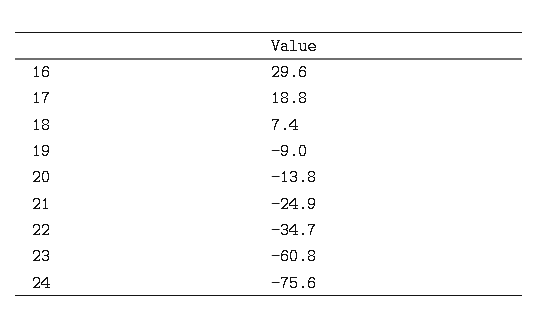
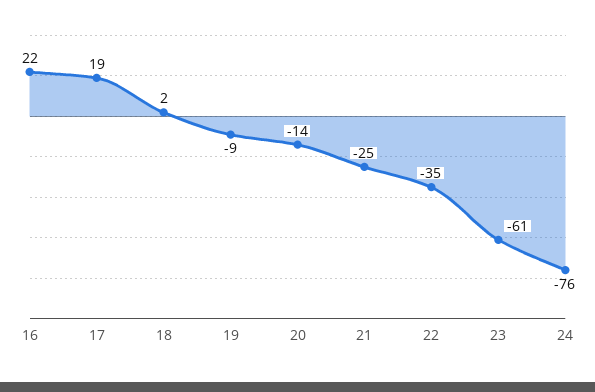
16: 29.6 -> 22
18: 7.4 -> 2

